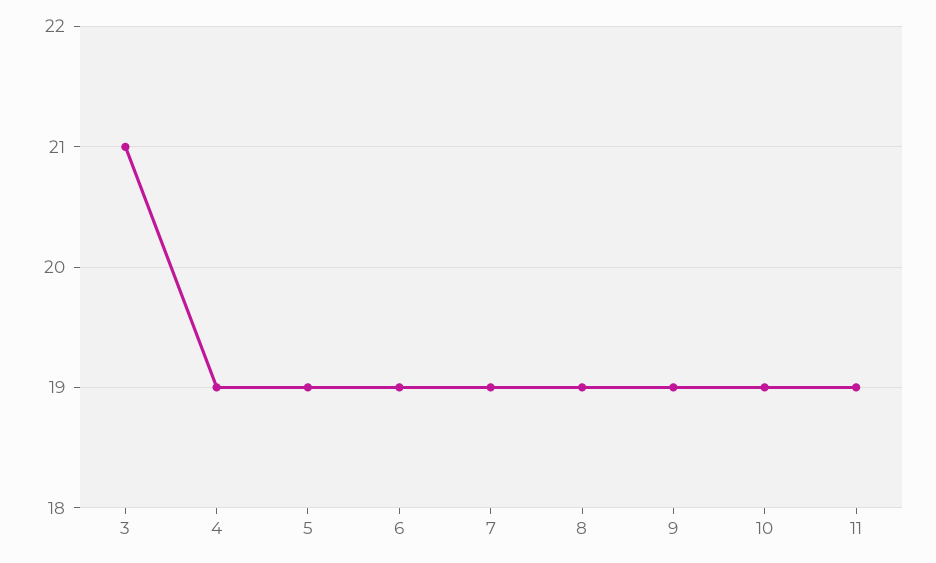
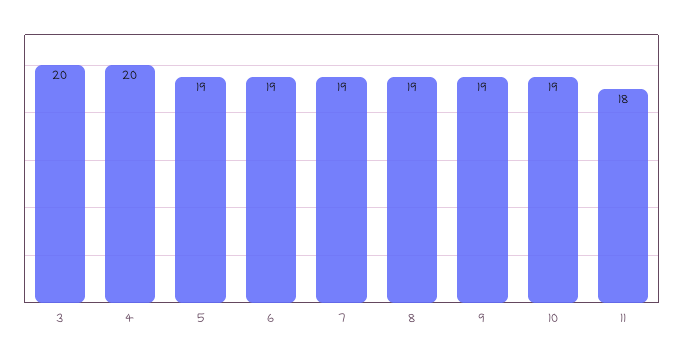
3: 21 -> 20
4: 19 -> 20
11: 19 -> 18

